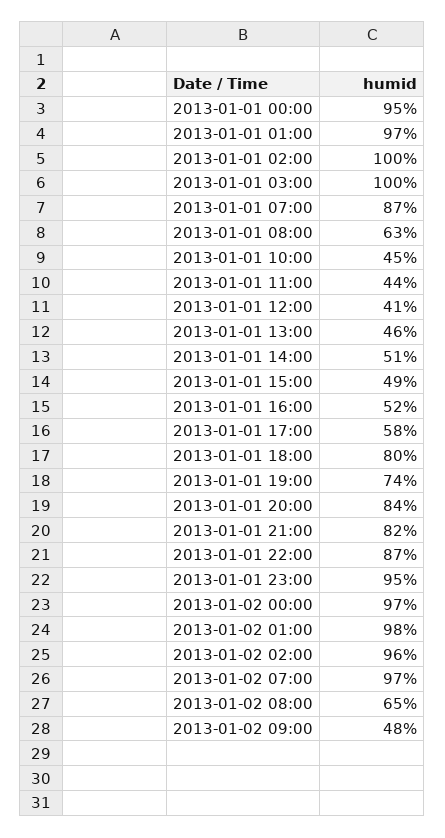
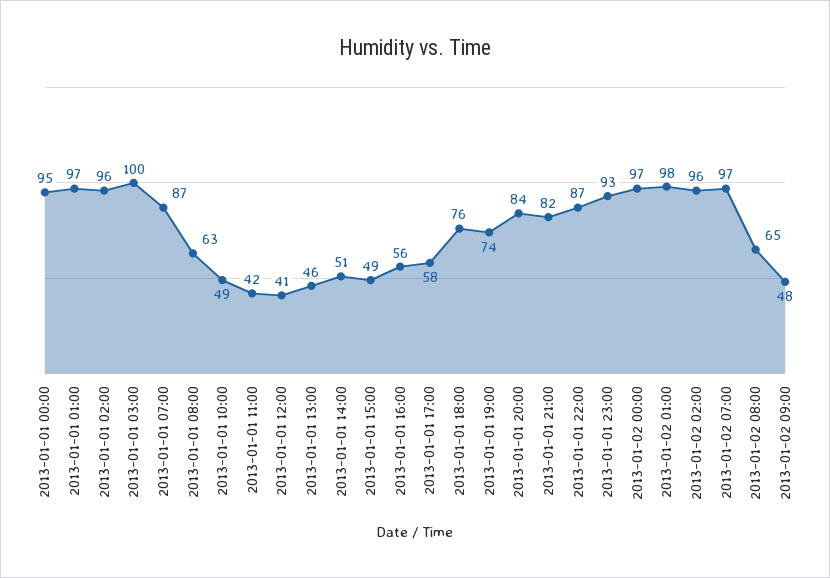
2013-01-01 02:00: 100 -> 96
2013-01-01 10:00: 45 -> 49
2013-01-01 11:00: 44 -> 42
2013-01-01 16:00: 52 -> 56
2013-01-01 18:00: 80 -> 76
2013-01-01 23:00: 95 -> 93

